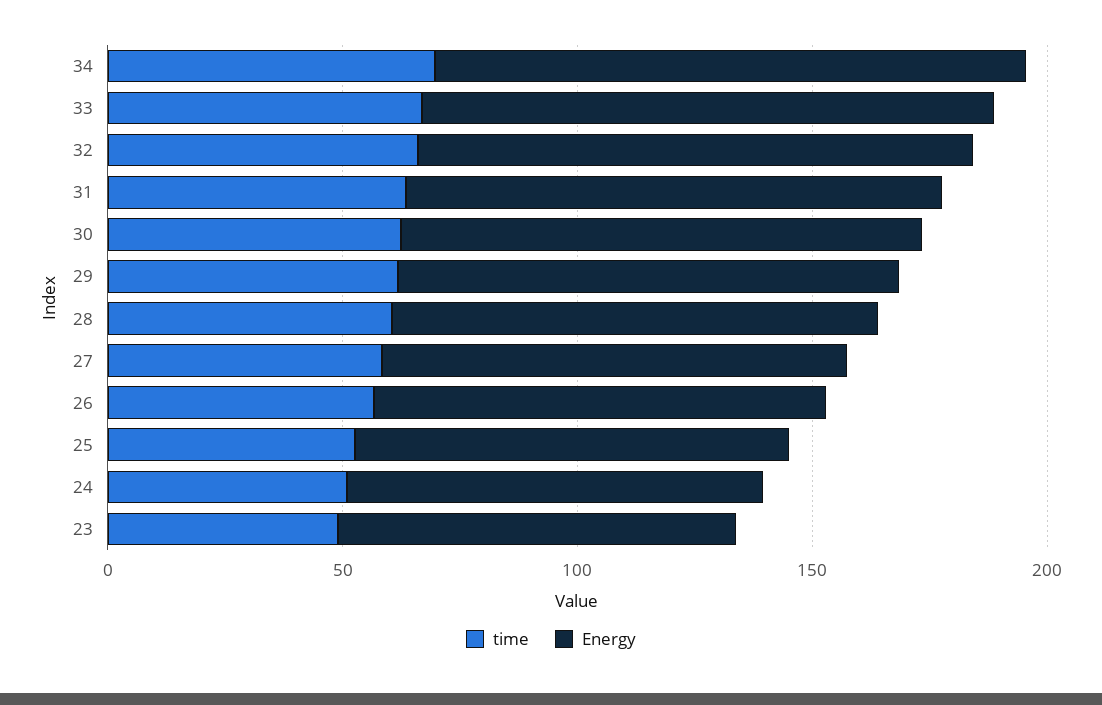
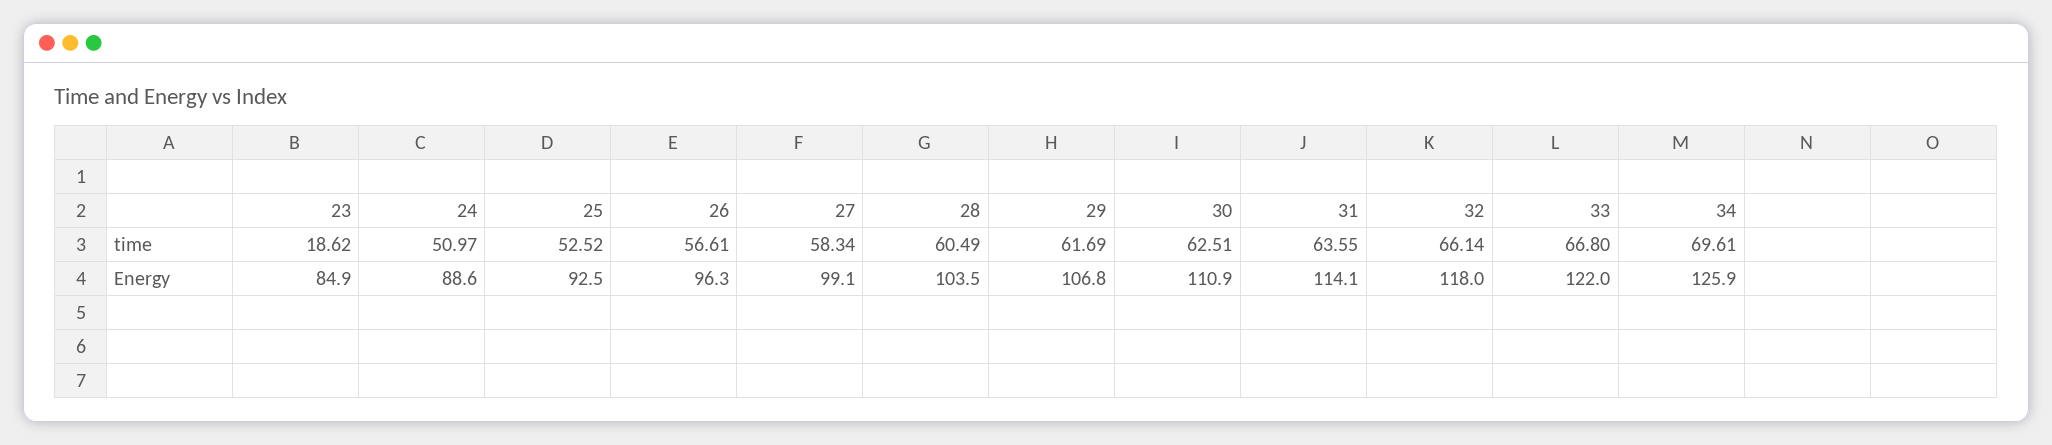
time, 23: 50 -> 18.62

